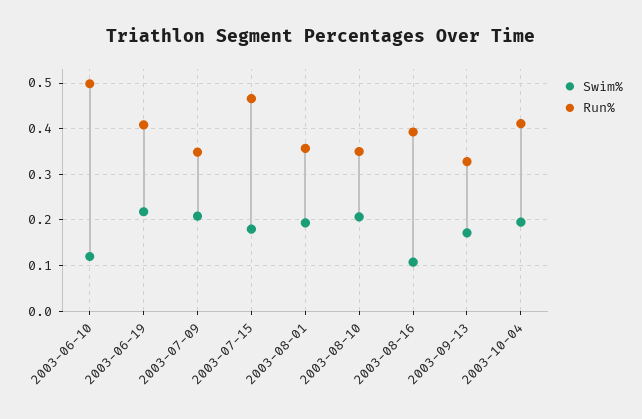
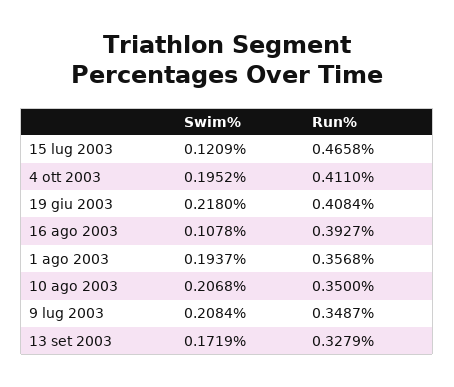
Swim%, 2003-06-10: 0.12 -> none
Run%, 2003-06-10: 0.5 -> none
Swim%, 2003-07-15: 0.18 -> 0.1209

